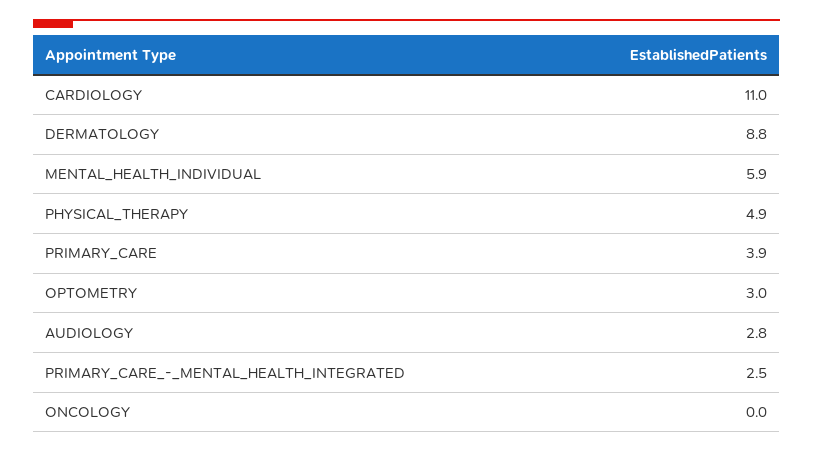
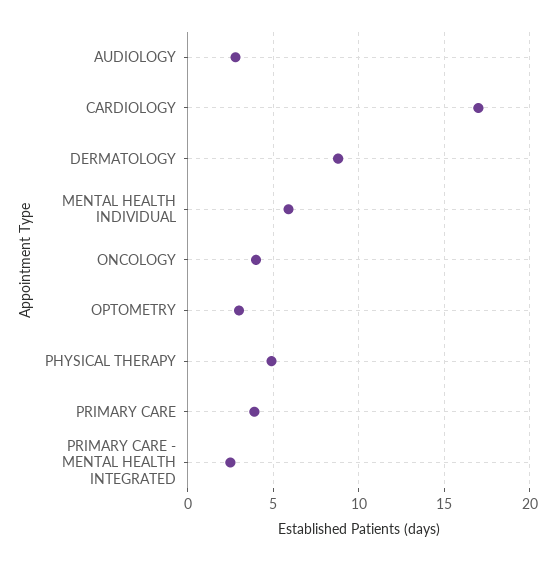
CARDIOLOGY: 11 -> 17
ONCOLOGY: 0 -> 4

